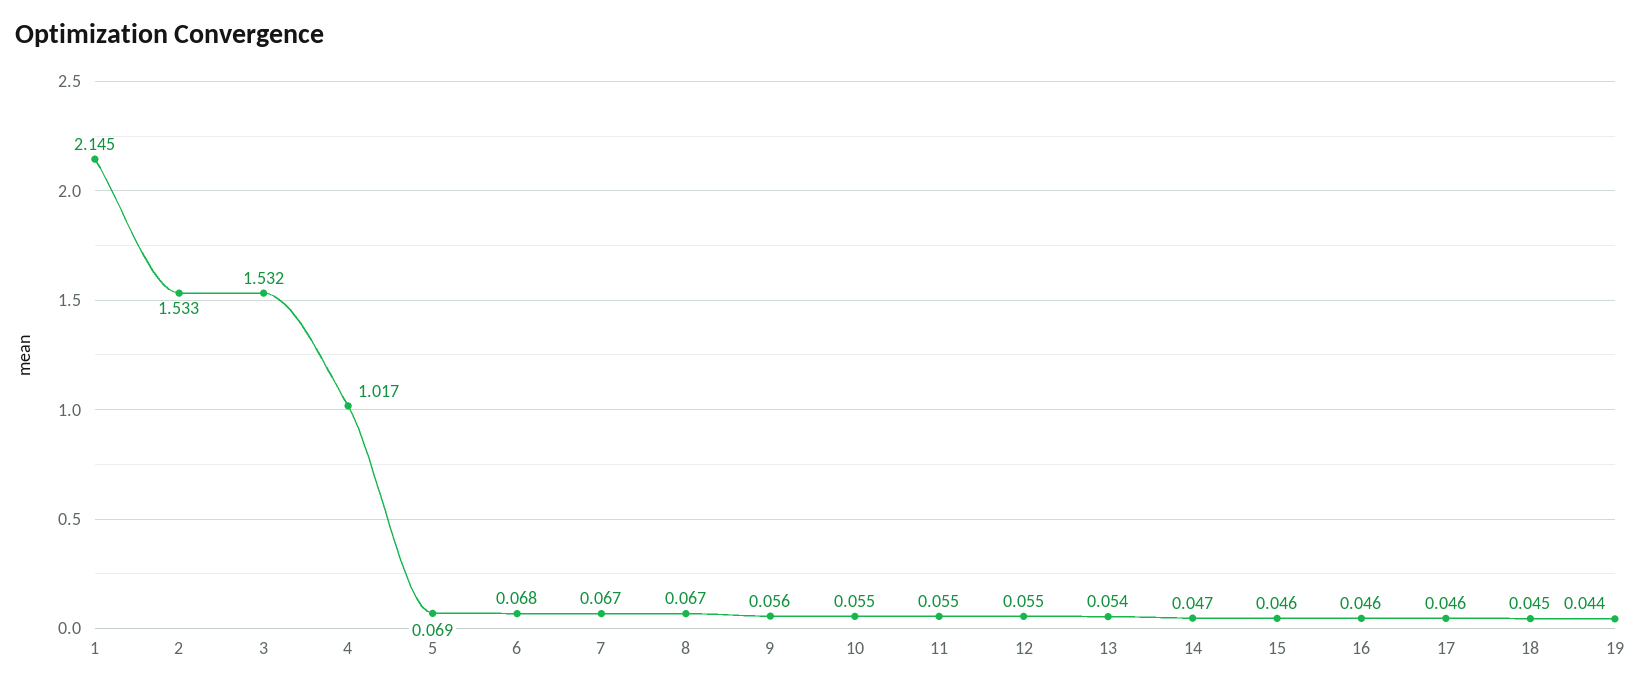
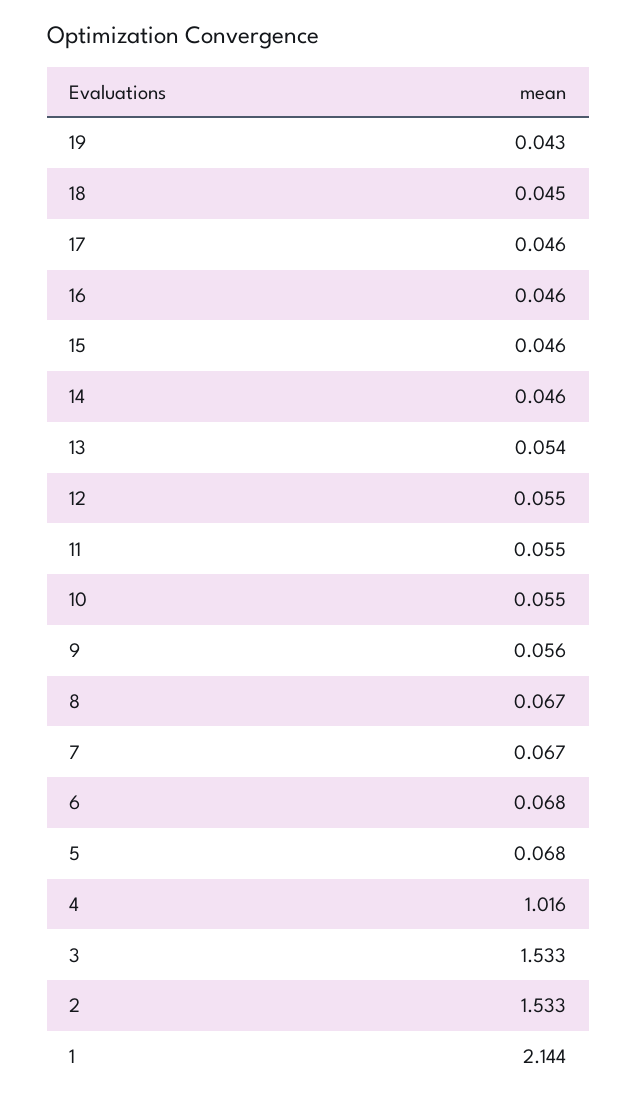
1: 2.145 -> 2.144
3: 1.532 -> 1.533
4: 1.017 -> 1.016
5: 0.069 -> 0.068
14: 0.047 -> 0.046
19: 0.044 -> 0.043

